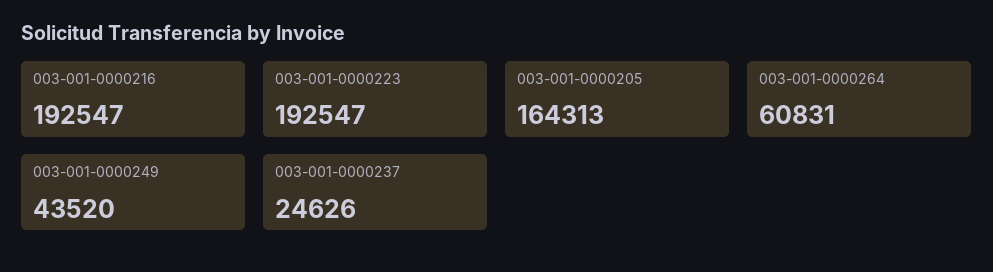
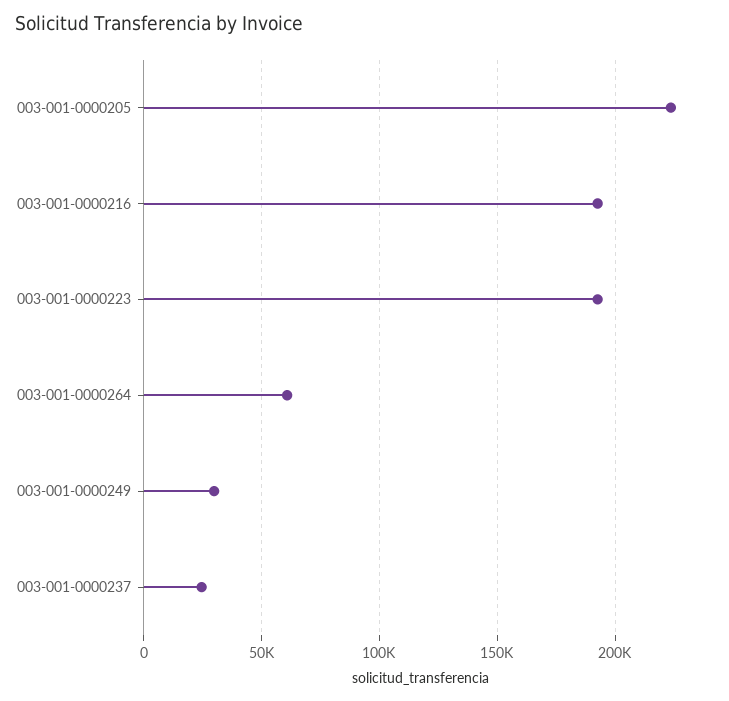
003-001-0000205: 164313 -> 225000
003-001-0000249: 43520 -> 30000

